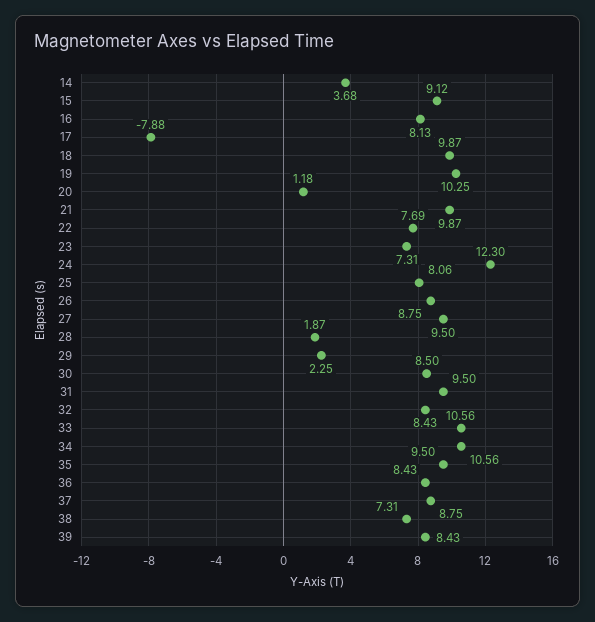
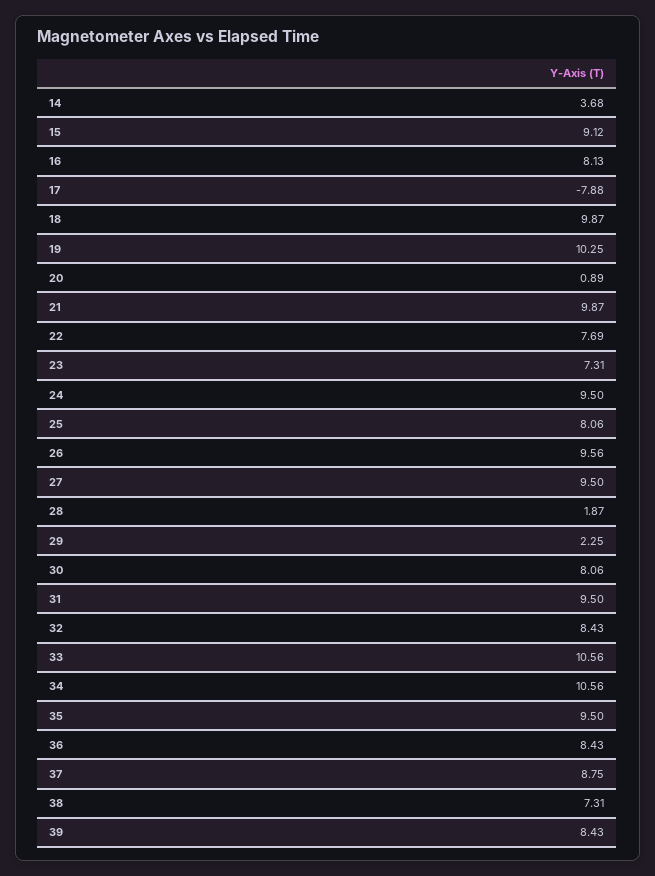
20: 1.18 -> 0.89
24: 12.3 -> 9.5
26: 8.75 -> 9.56
30: 8.5 -> 8.06

